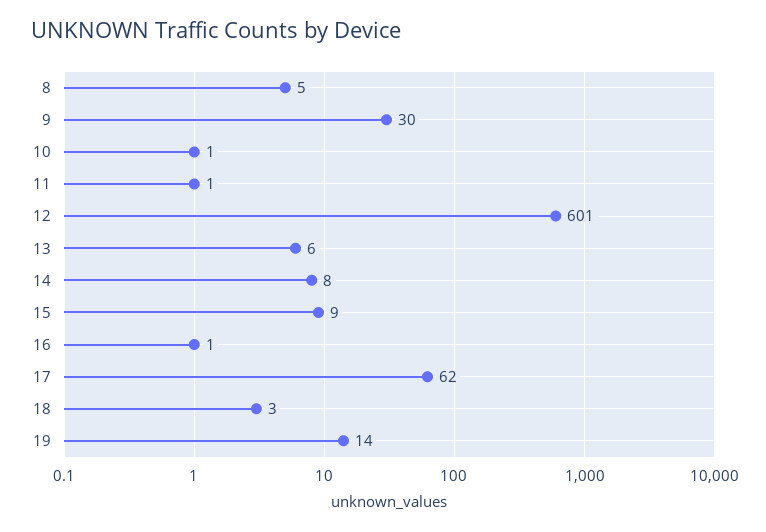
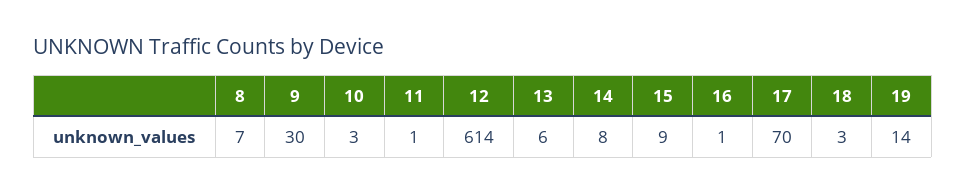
8: 5 -> 7
10: 1 -> 3
12: 601 -> 614
17: 62 -> 70

